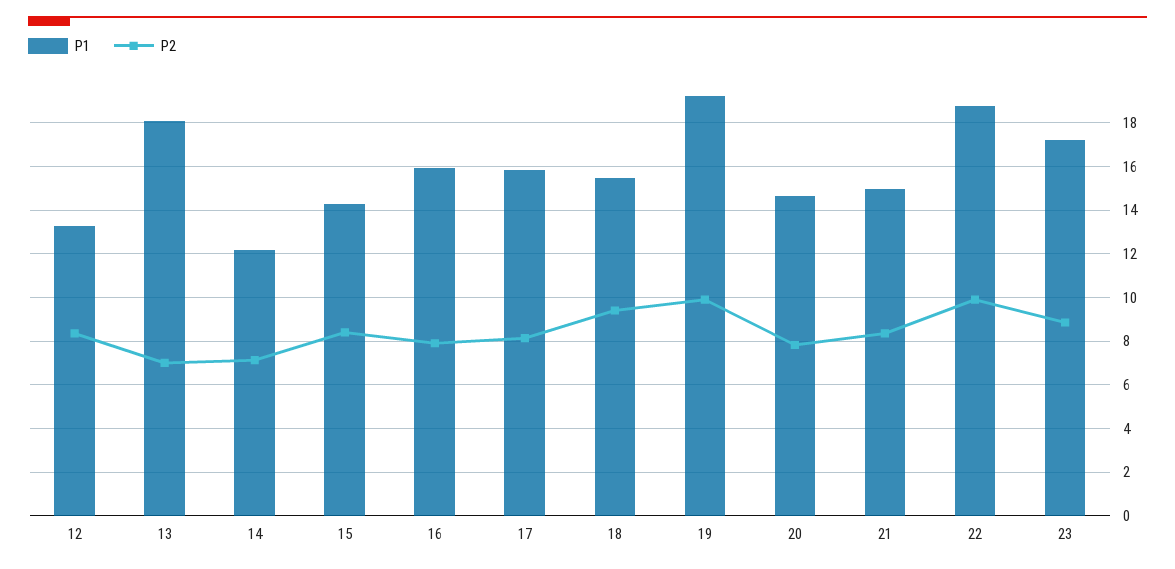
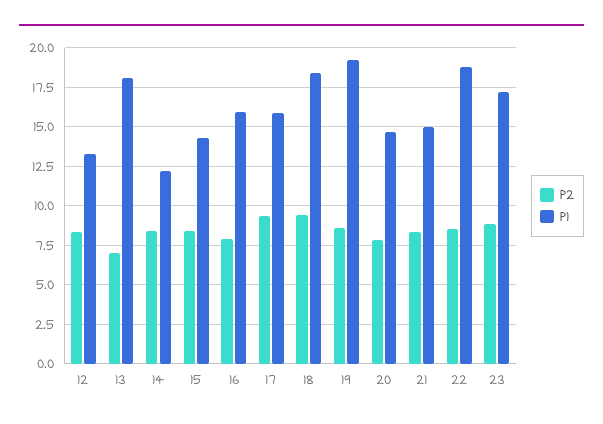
P2, 14: 7 -> 8.5
P2, 17: 8 -> 9.5
P1, 18: 15.5 -> 18.5
P2, 19: 10 -> 8.5
P2, 22: 10 -> 8.5

